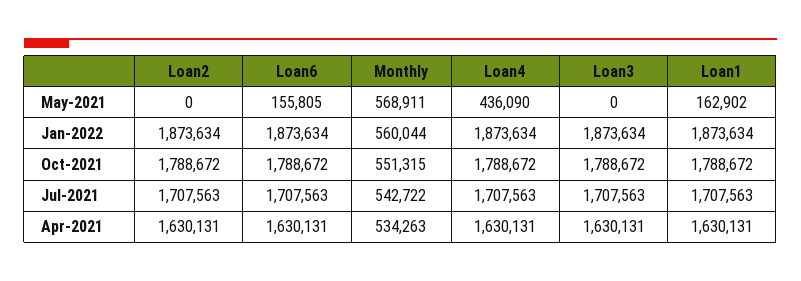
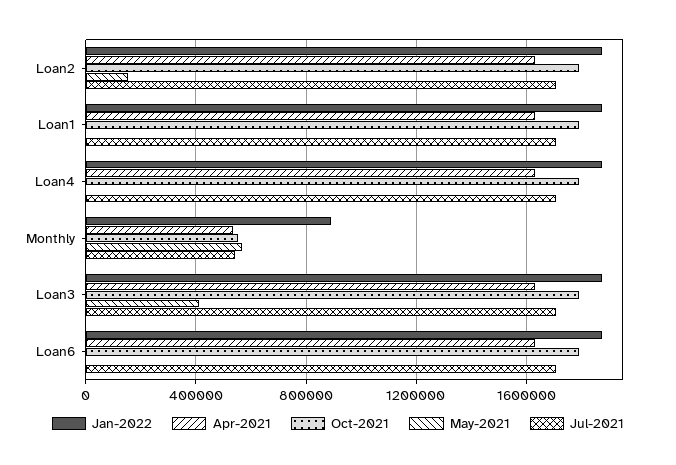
May-2021, Loan2: 0 -> 150000
May-2021, Loan6: 155805 -> 0
May-2021, Loan4: 436090 -> 0
May-2021, Loan3: 0 -> 400000
May-2021, Loan1: 162902 -> 0
Jan-2022, Monthly: 560044 -> 900000

